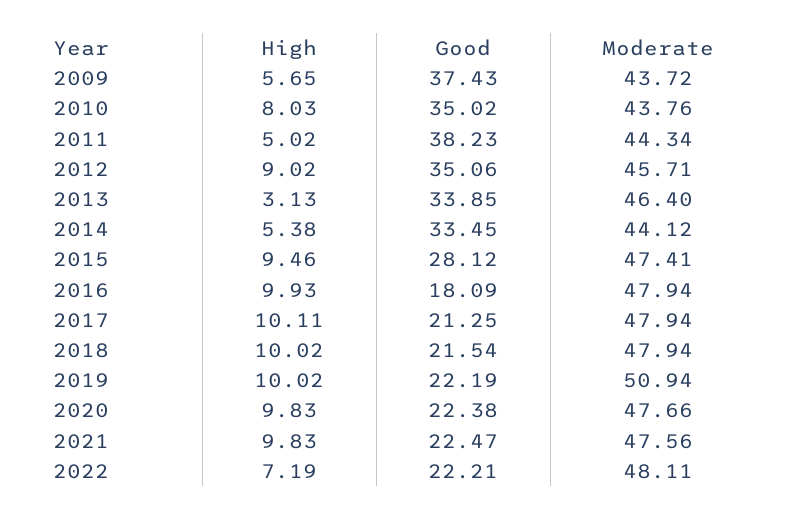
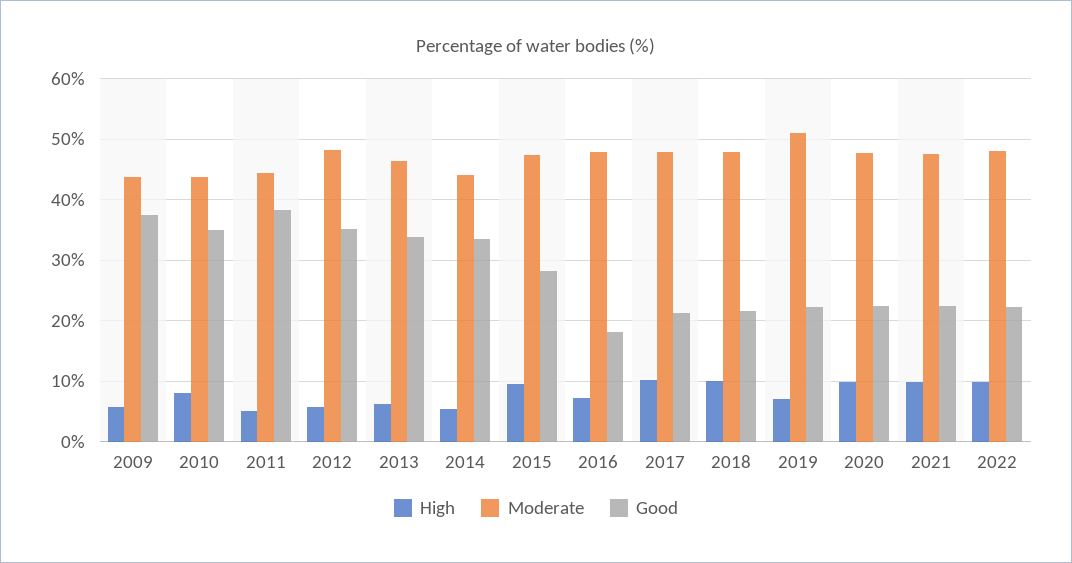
High, 2012: 9.02 -> 6
Moderate, 2012: 45.71 -> 48
High, 2013: 3.13 -> 6
High, 2016: 9.93 -> 7
High, 2019: 10.02 -> 7
High, 2022: 7.19 -> 10

